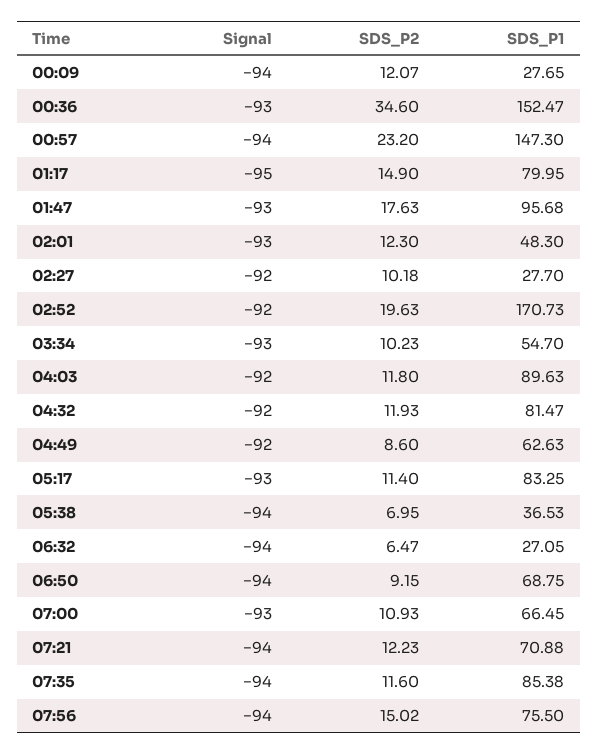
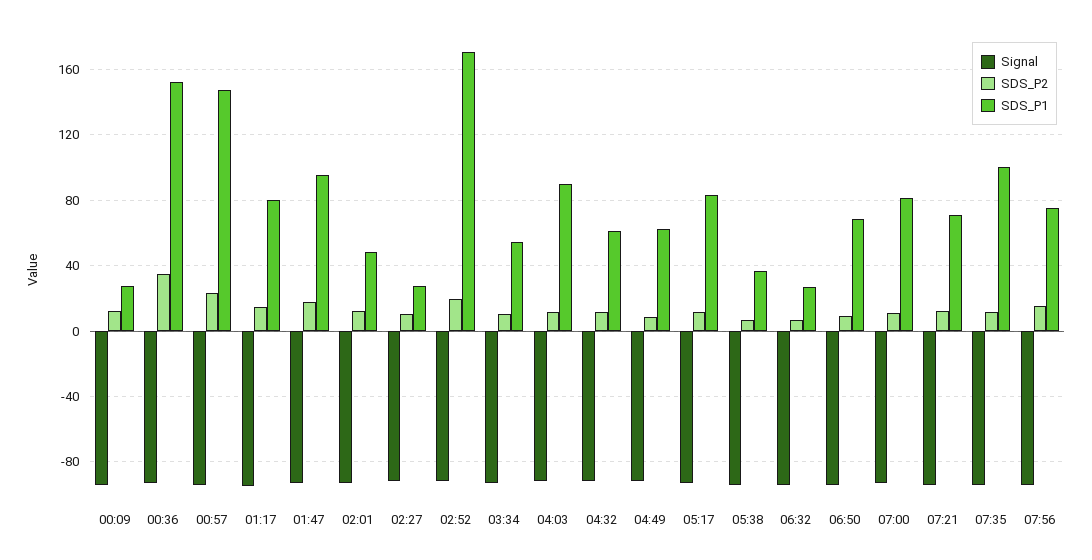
SDS_P1, 04:32: 81.47 -> 60
SDS_P1, 07:00: 66.45 -> 80
SDS_P1, 07:35: 85.38 -> 100

